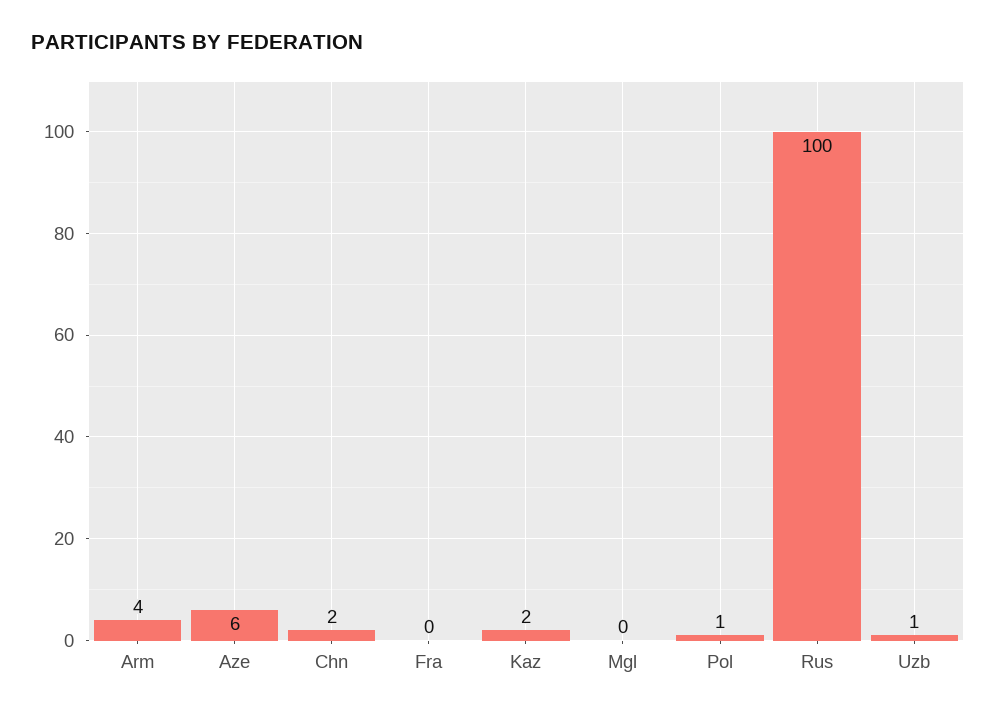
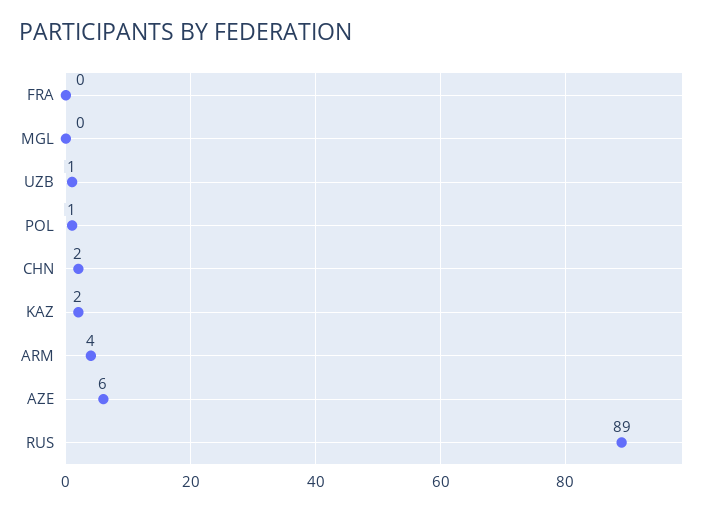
Rus: 100 -> 89

